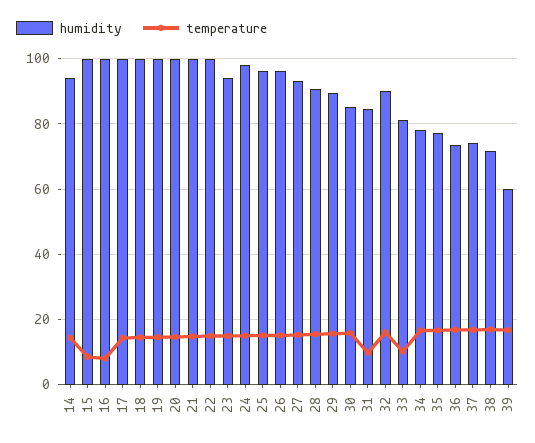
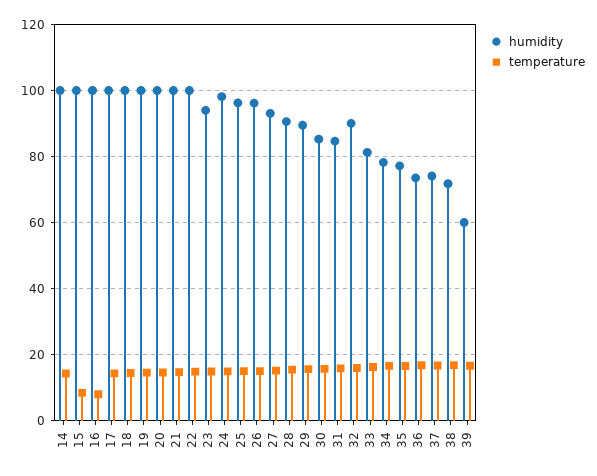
humidity, 14: 94 -> 100
temperature, 31: 10 -> 16
temperature, 33: 10 -> 16

